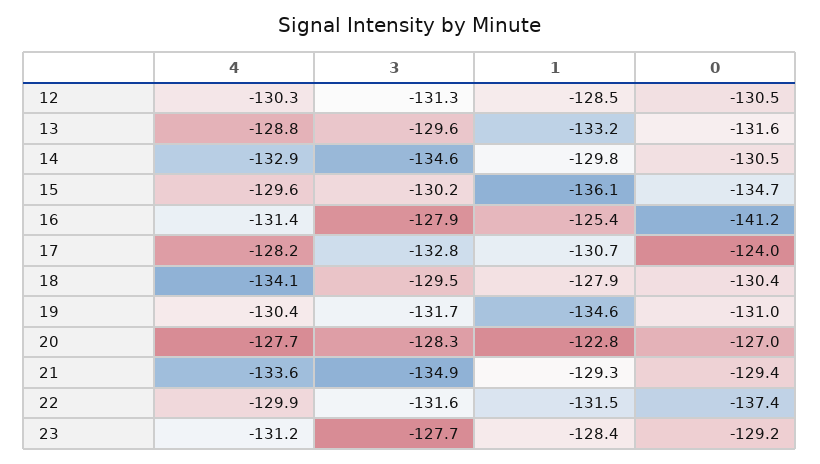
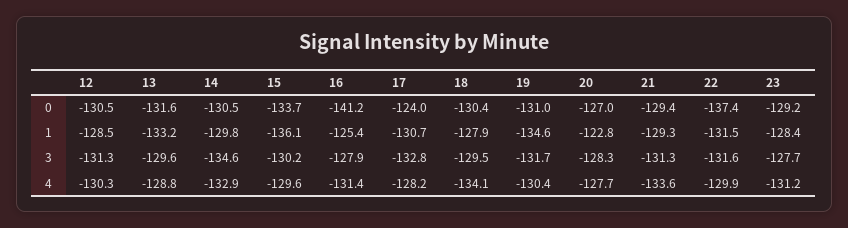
0, 15: -134.7 -> -133.7
3, 21: -134.9 -> -131.3

